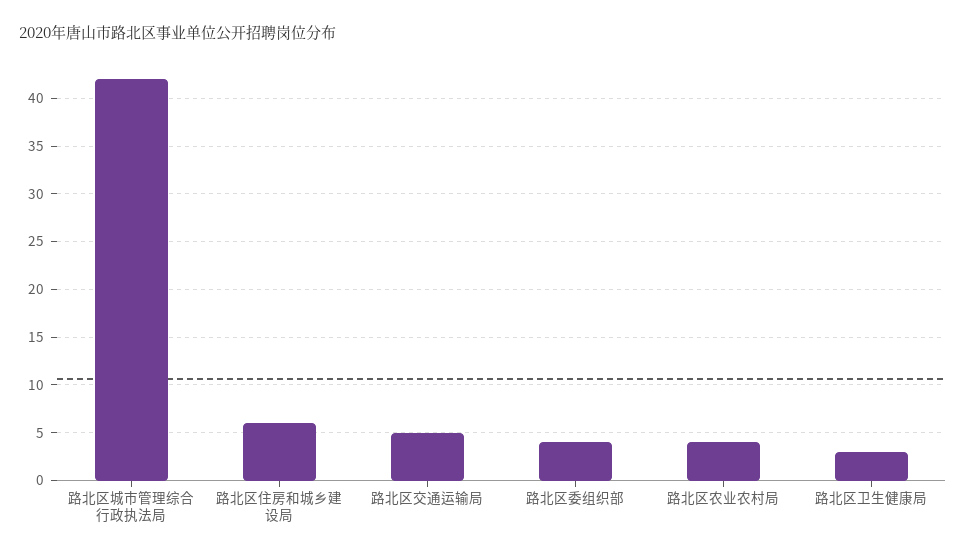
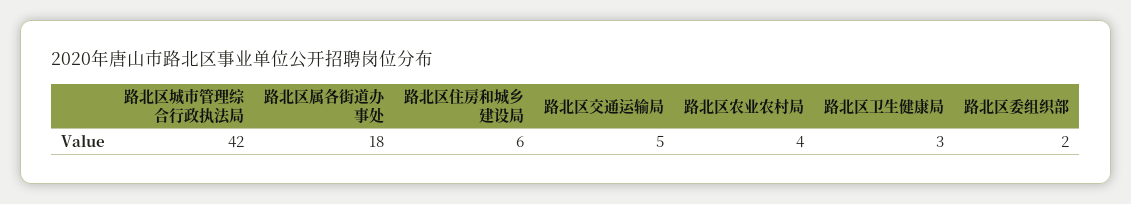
路北区委组织部: 4 -> 2
路北区属各街道办事处: none -> 18

